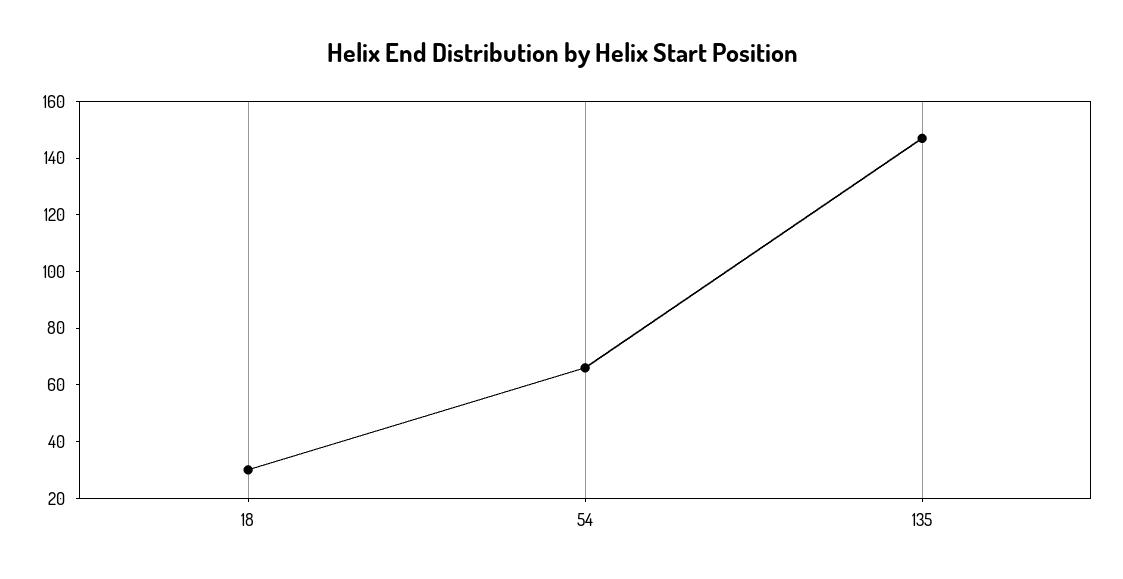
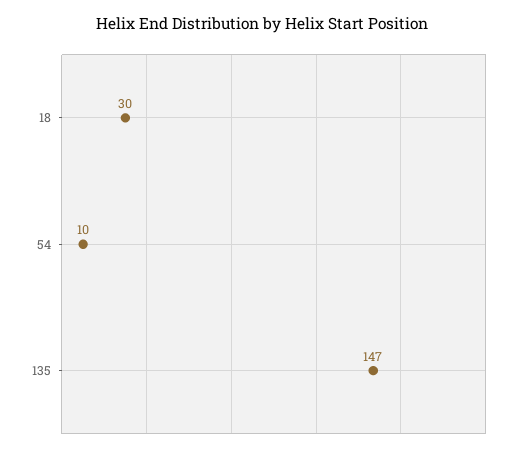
54: 65 -> 10

